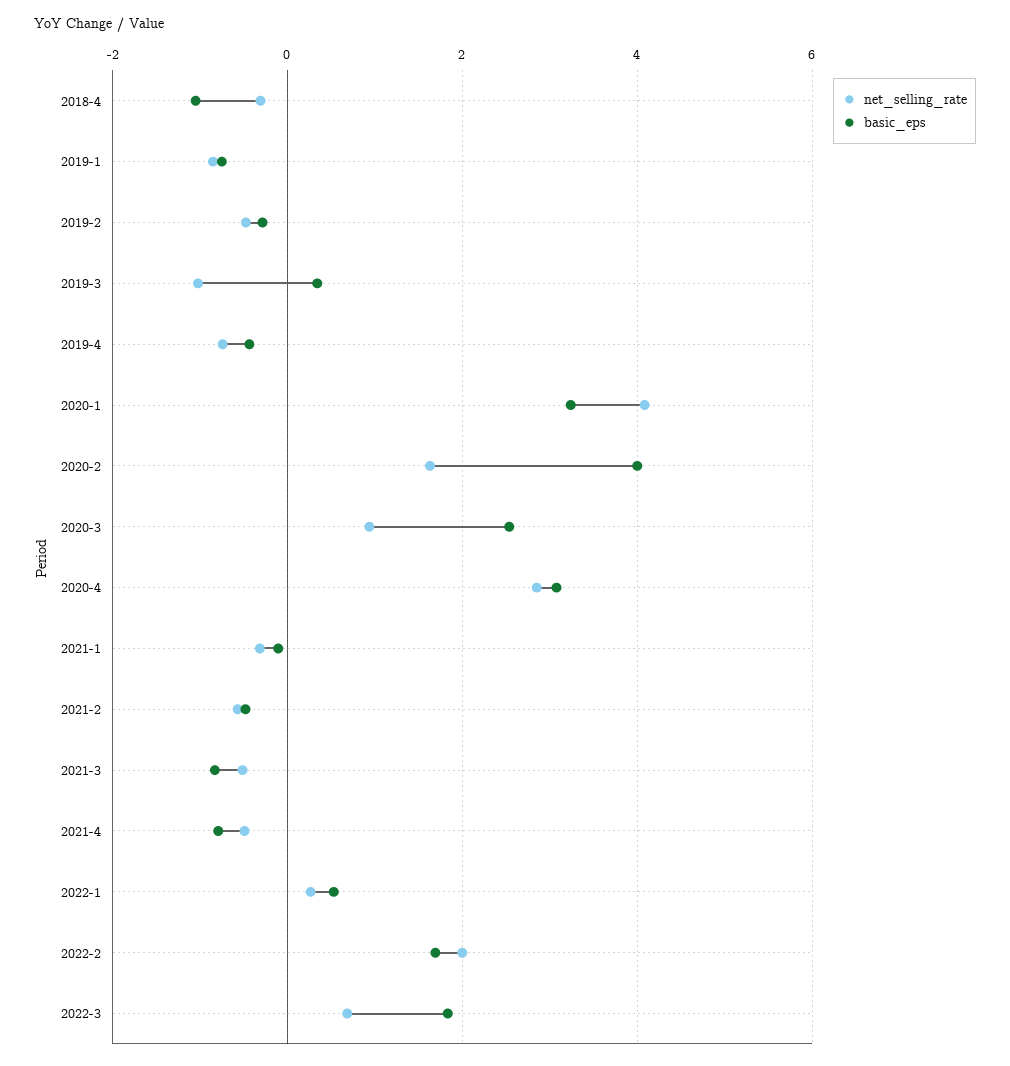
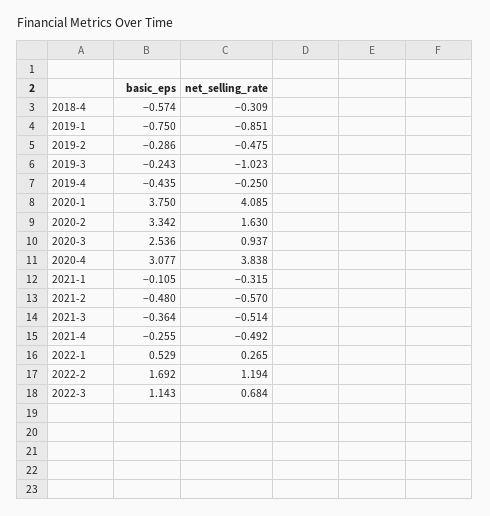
basic_eps, 2018-4: -1 -> -0.574
basic_eps, 2019-3: 0.4 -> -0.243
net_selling_rate, 2019-4: -0.8 -> -0.25
basic_eps, 2020-1: 3.2 -> 3.75
basic_eps, 2020-2: 4 -> 3.342
net_selling_rate, 2020-4: 2.8 -> 3.838
basic_eps, 2021-3: -0.8 -> -0.364
basic_eps, 2021-4: -0.8 -> -0.255
net_selling_rate, 2022-2: 2 -> 1.194
basic_eps, 2022-3: 1.8 -> 1.143

